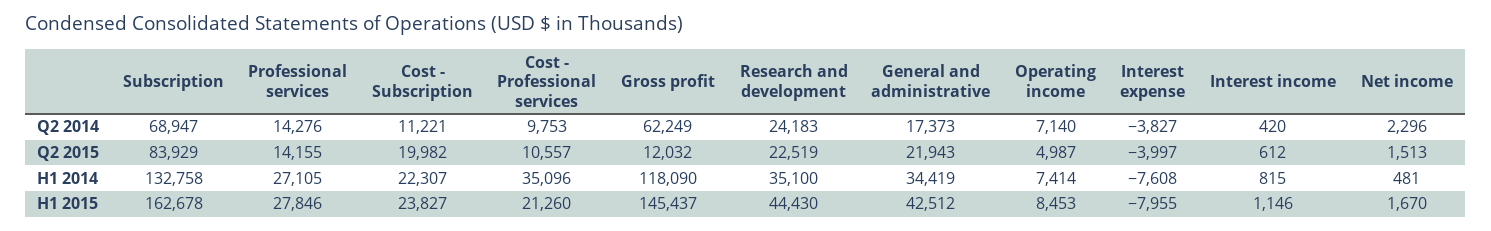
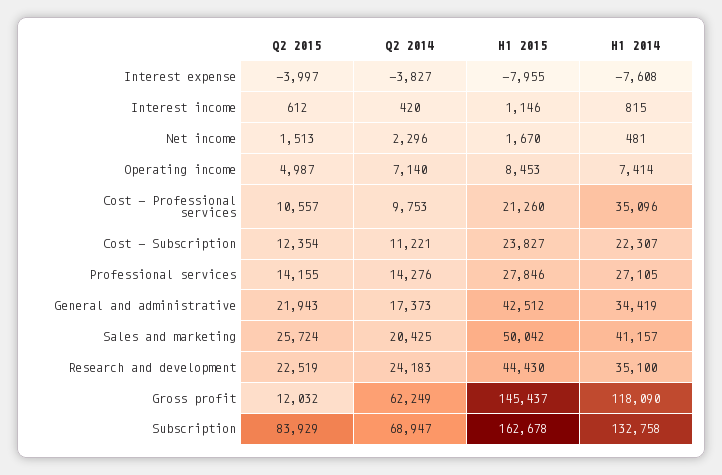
Cost - Subscription, Q2 2015: 19982 -> 12354
Sales and marketing, Q2 2015: none -> 25724
Sales and marketing, Q2 2014: none -> 20425
Sales and marketing, H1 2015: none -> 50042
Sales and marketing, H1 2014: none -> 41157

